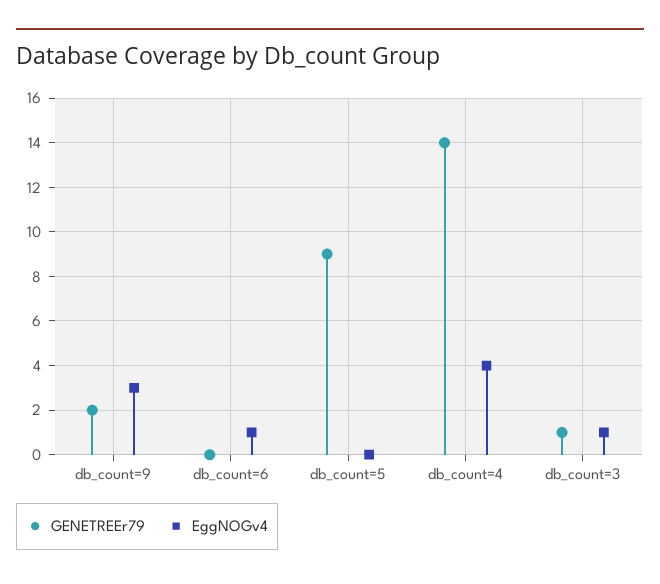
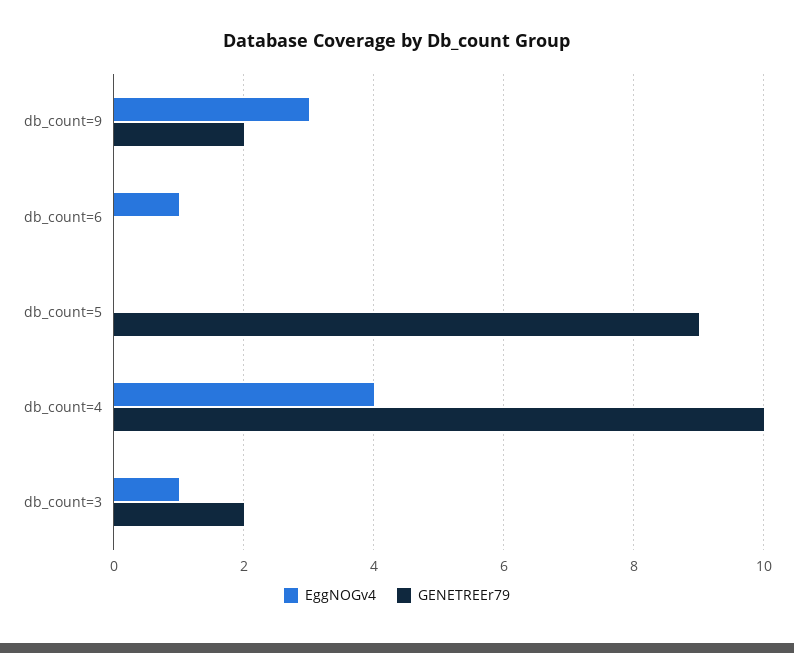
GENETREEr79, db_count=4: 14 -> 10
GENETREEr79, db_count=3: 1 -> 2

